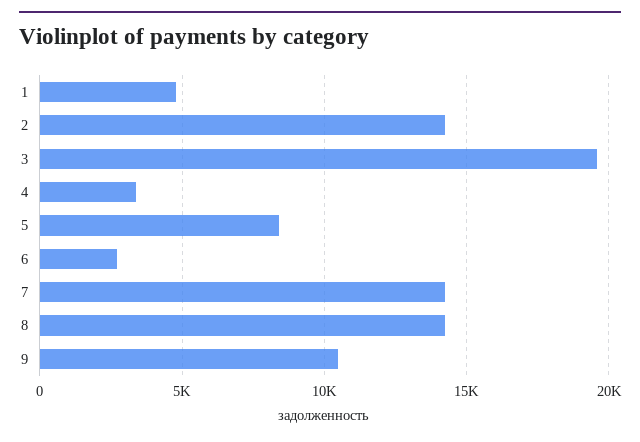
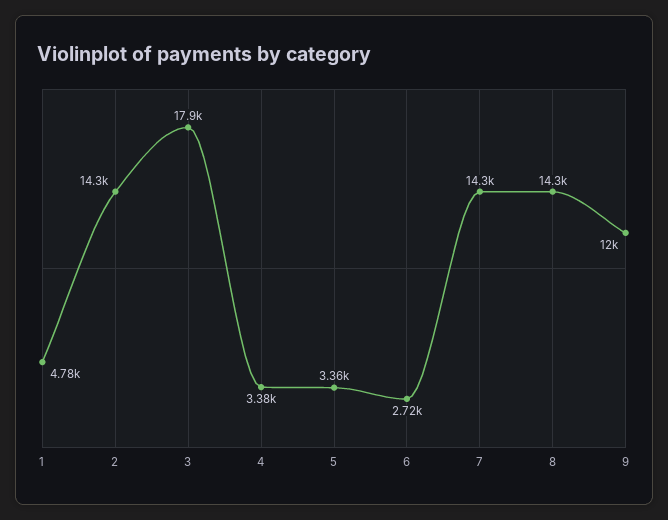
3: 19500 -> 17900
5: 8500 -> 3360
9: 10500 -> 12000

